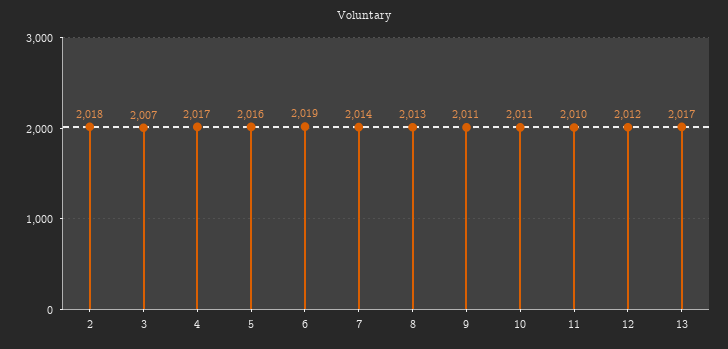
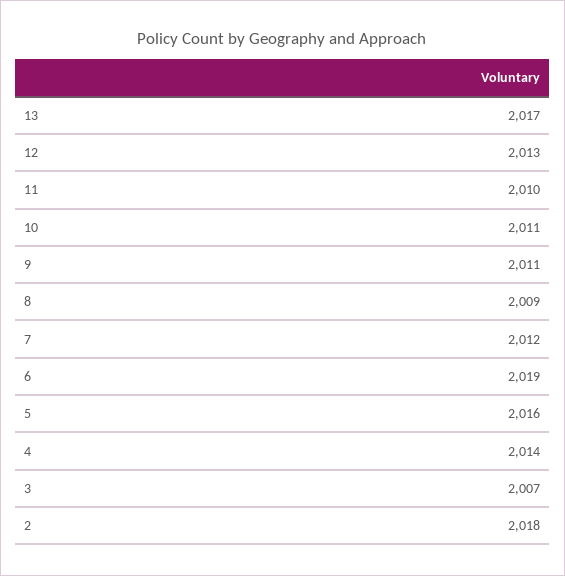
4: 2017 -> 2014
7: 2014 -> 2012
8: 2013 -> 2009
12: 2012 -> 2013

